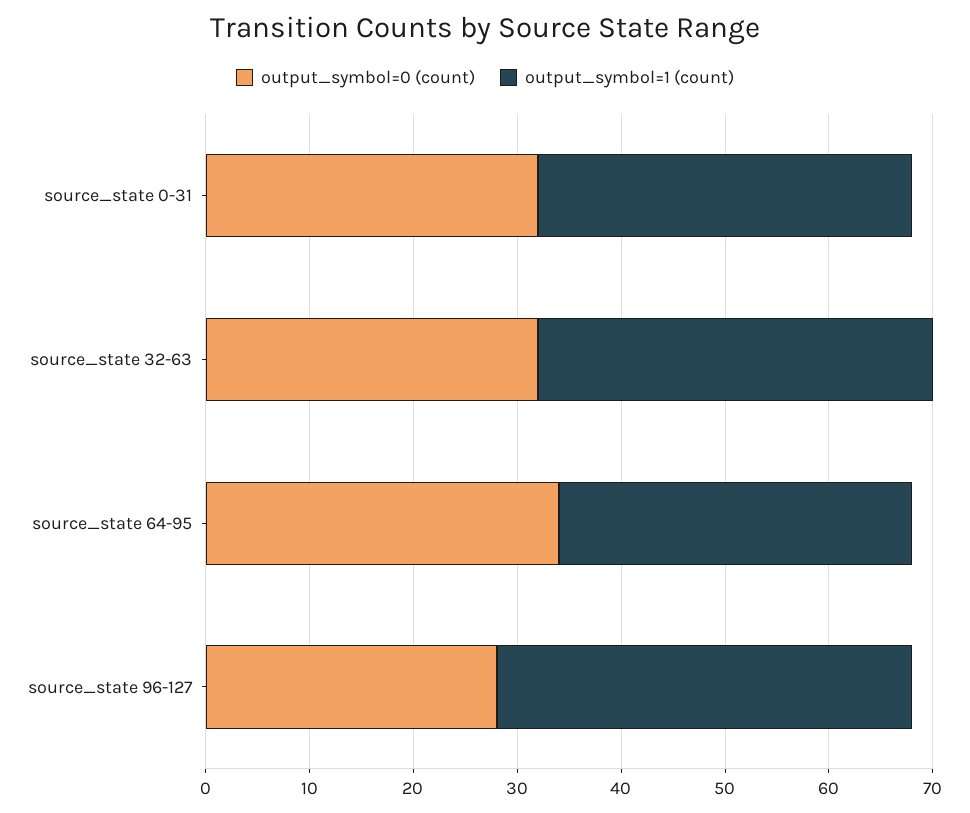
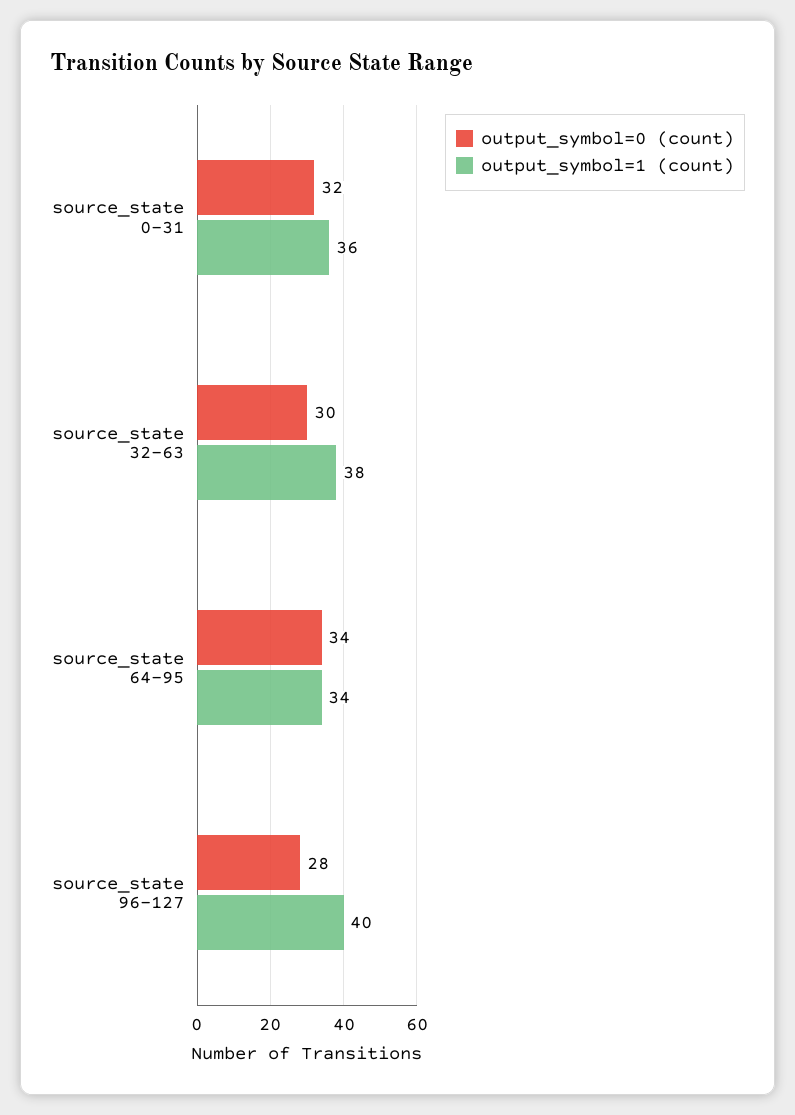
output_symbol=0 (count), source_state 32-63: 32 -> 30

